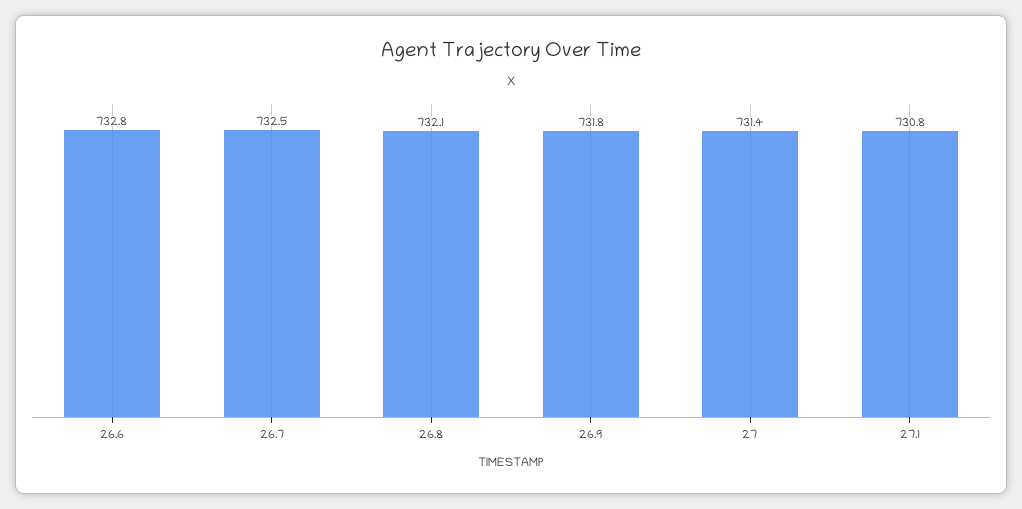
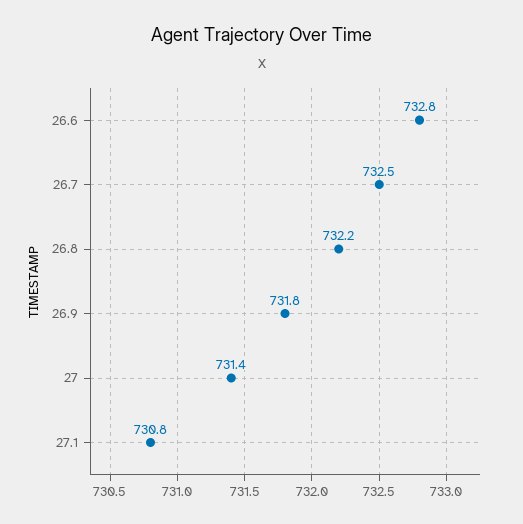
26.8: 732.1 -> 732.2

